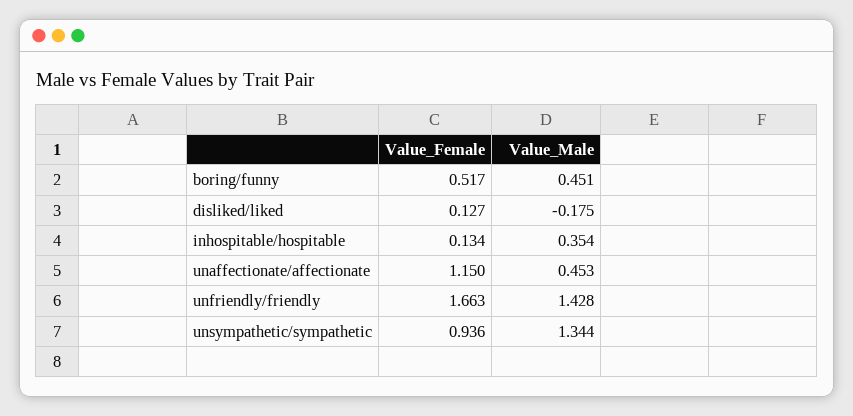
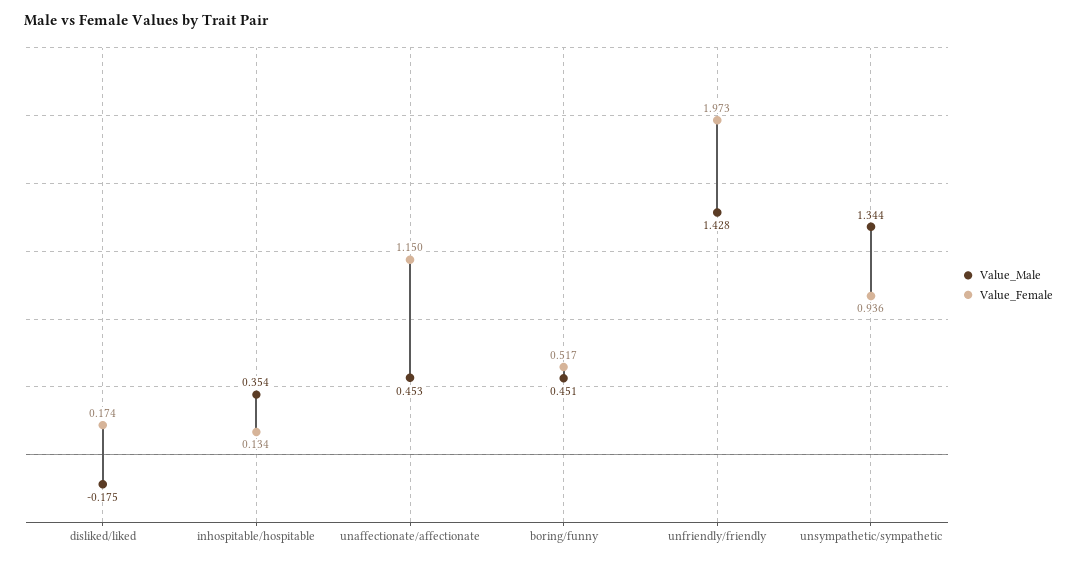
Value_Female, disliked/liked: 0.127 -> 0.174
Value_Female, unfriendly/friendly: 1.663 -> 1.973

